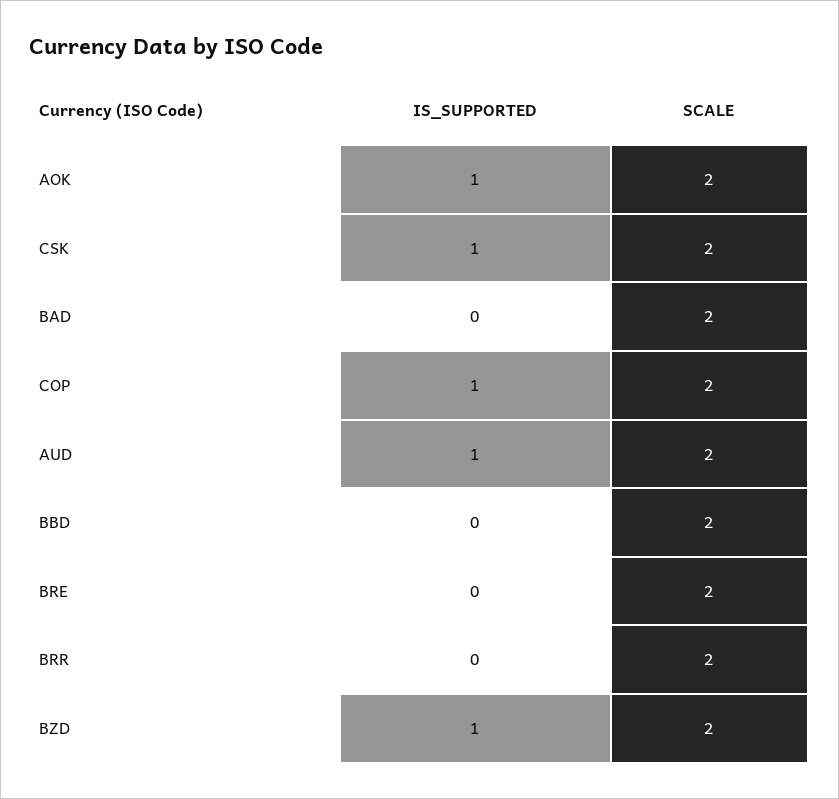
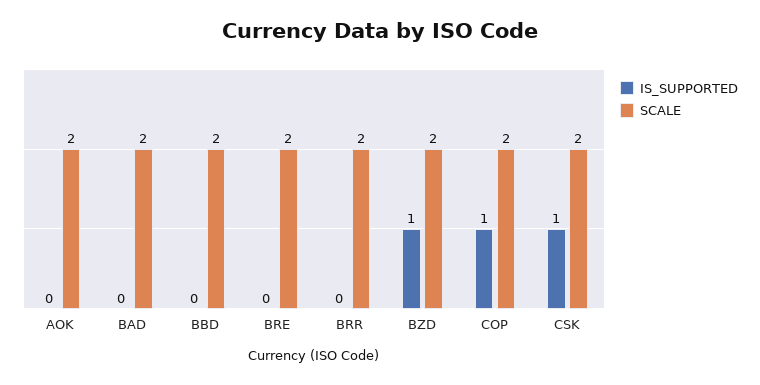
IS_SUPPORTED, AOK: 1 -> 0
IS_SUPPORTED, AUD: 1 -> none
SCALE, AUD: 2 -> none

